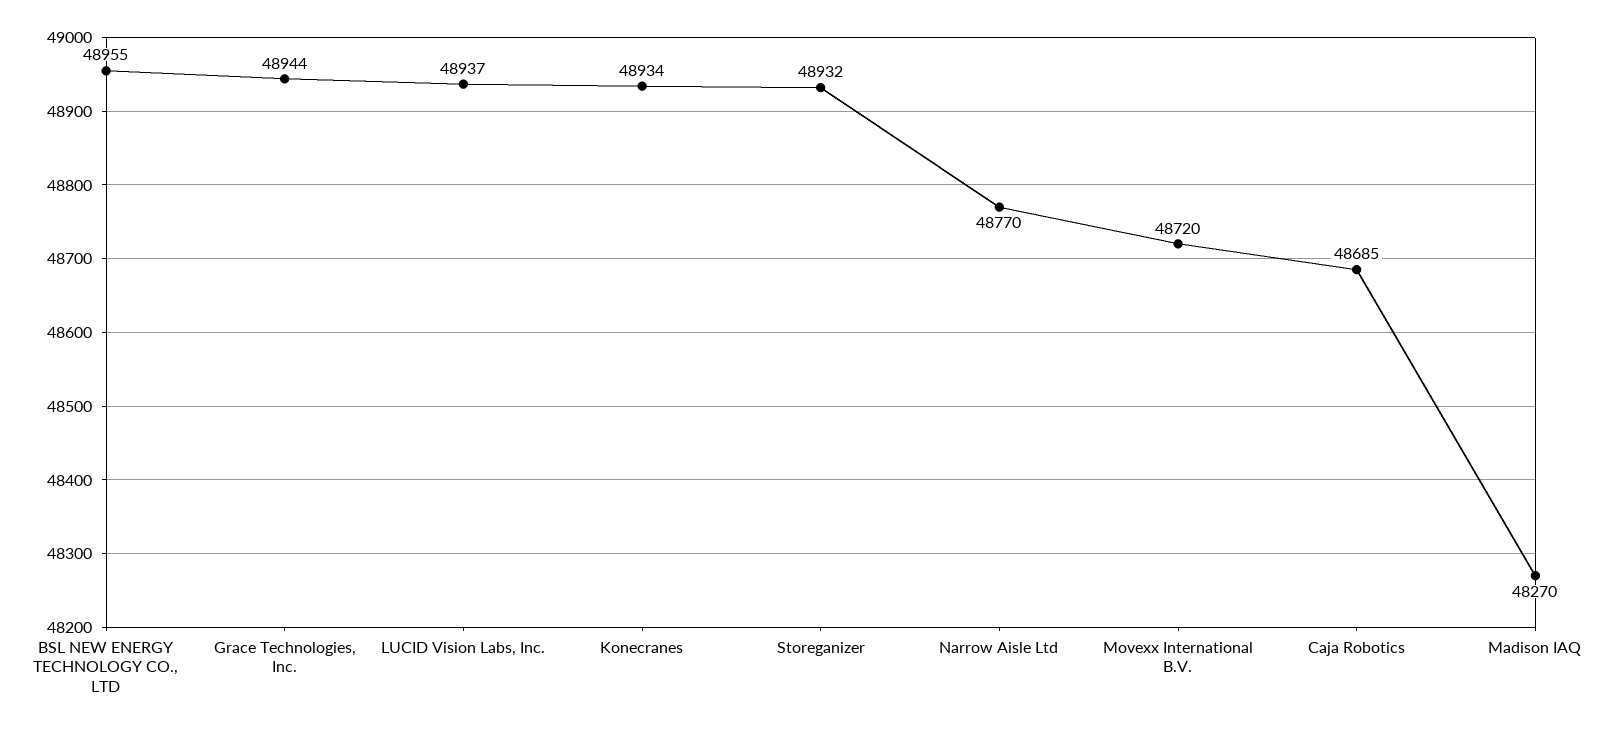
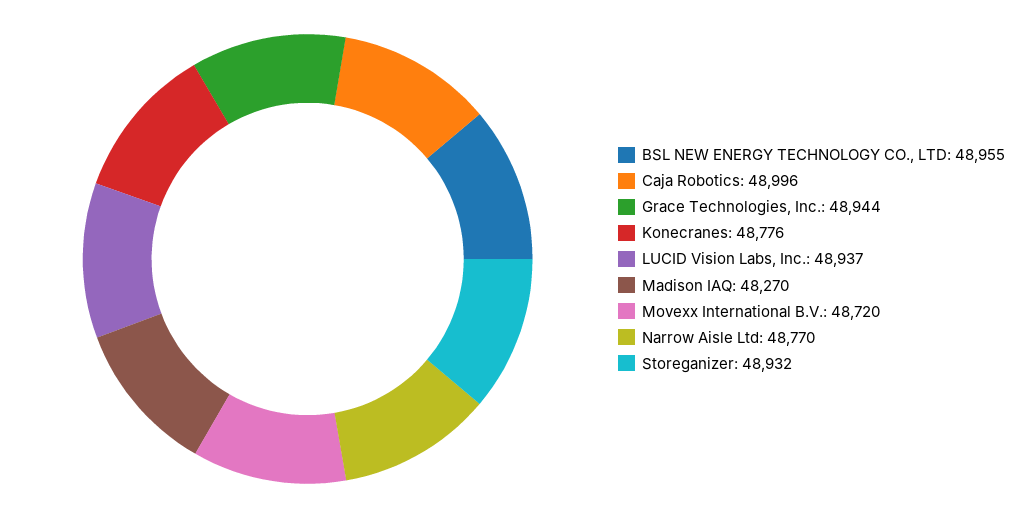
Konecranes: 48934 -> 48776
Caja Robotics: 48685 -> 48996

